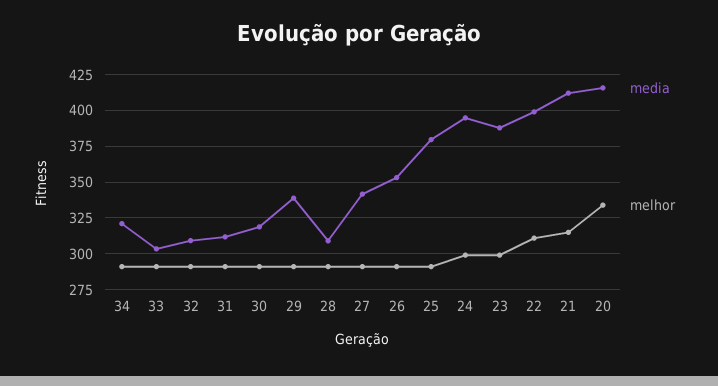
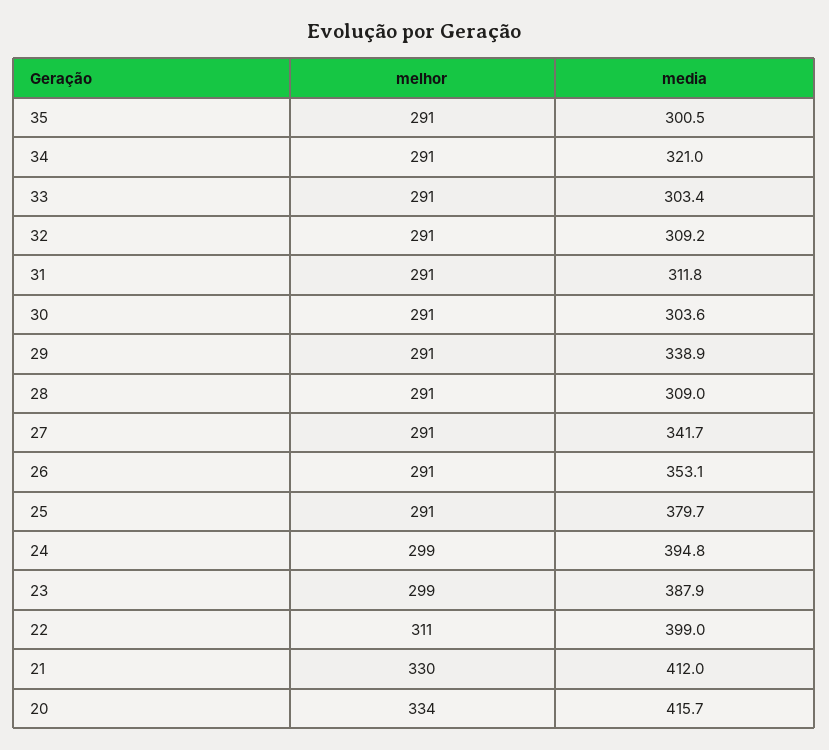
media, 30: 320 -> 303.6
melhor, 21: 315 -> 330
melhor, 35: none -> 291
media, 35: none -> 300.5

